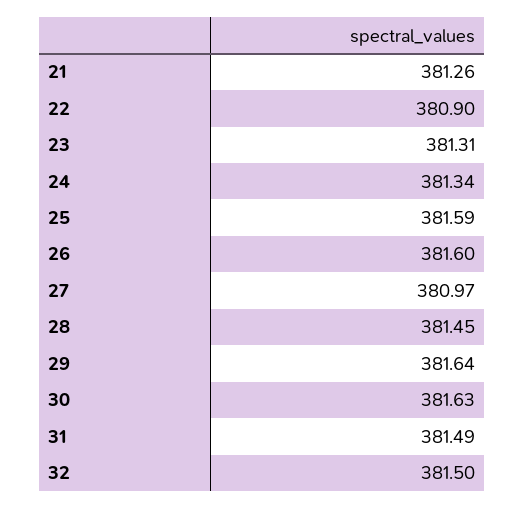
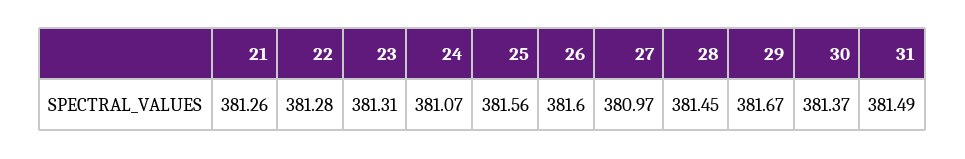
22: 380.9 -> 381.28
24: 381.34 -> 381.07
25: 381.59 -> 381.56
29: 381.64 -> 381.67
30: 381.63 -> 381.37
32: 381.5 -> none

